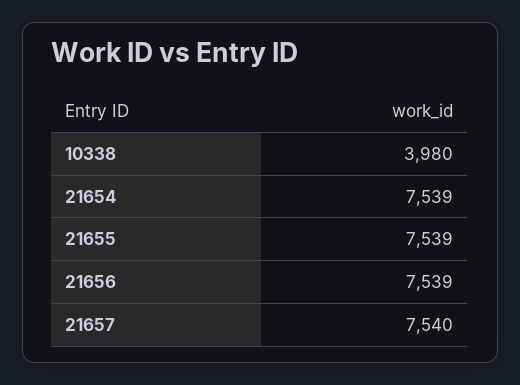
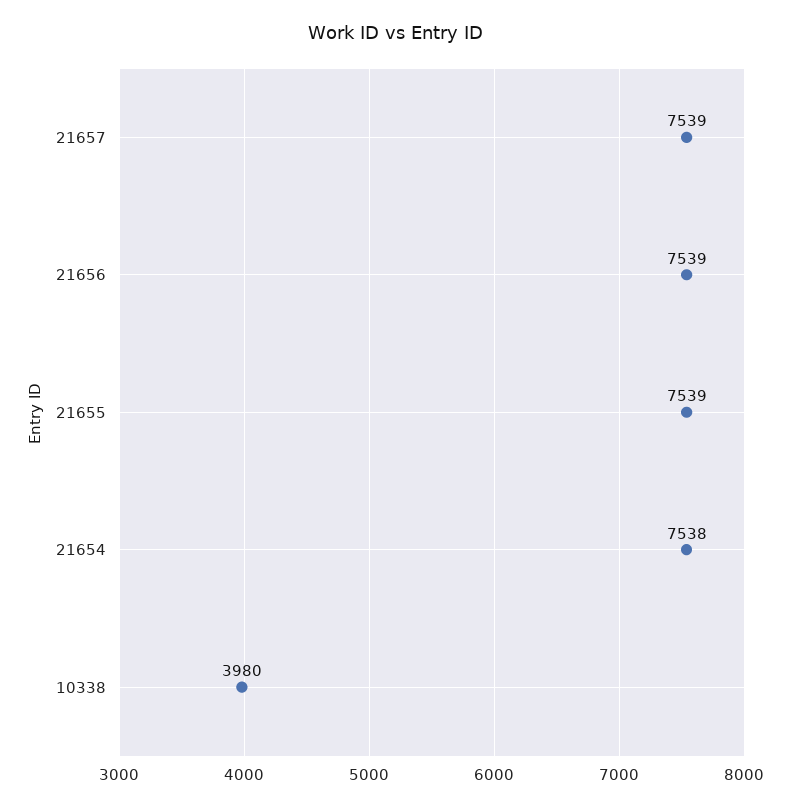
21654: 7539 -> 7538
21657: 7540 -> 7539

